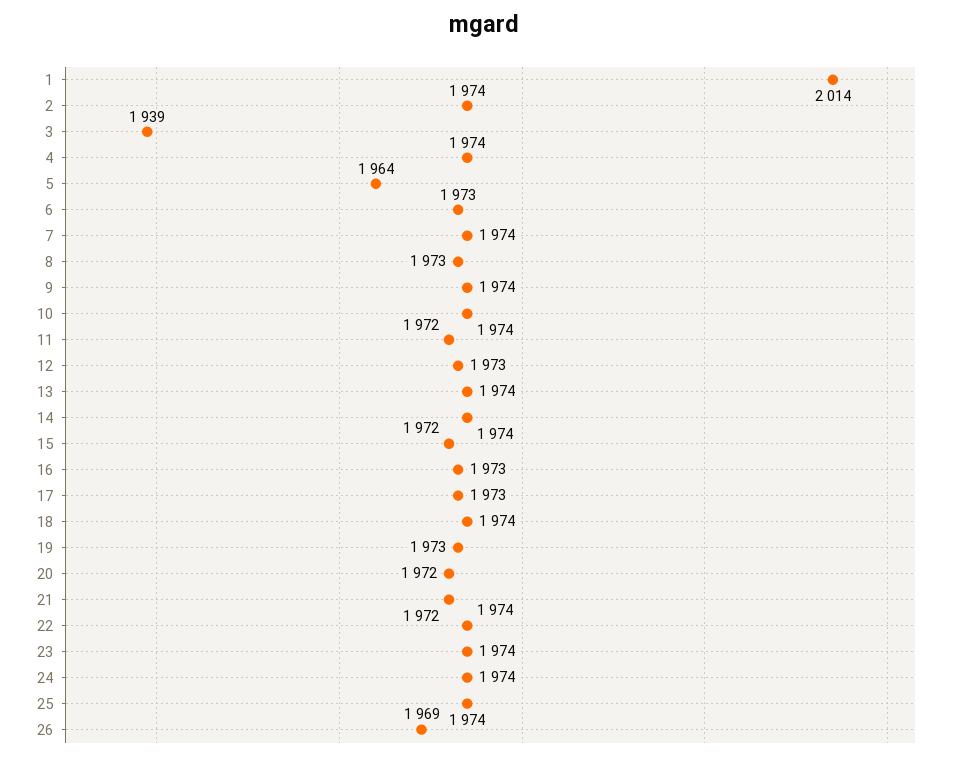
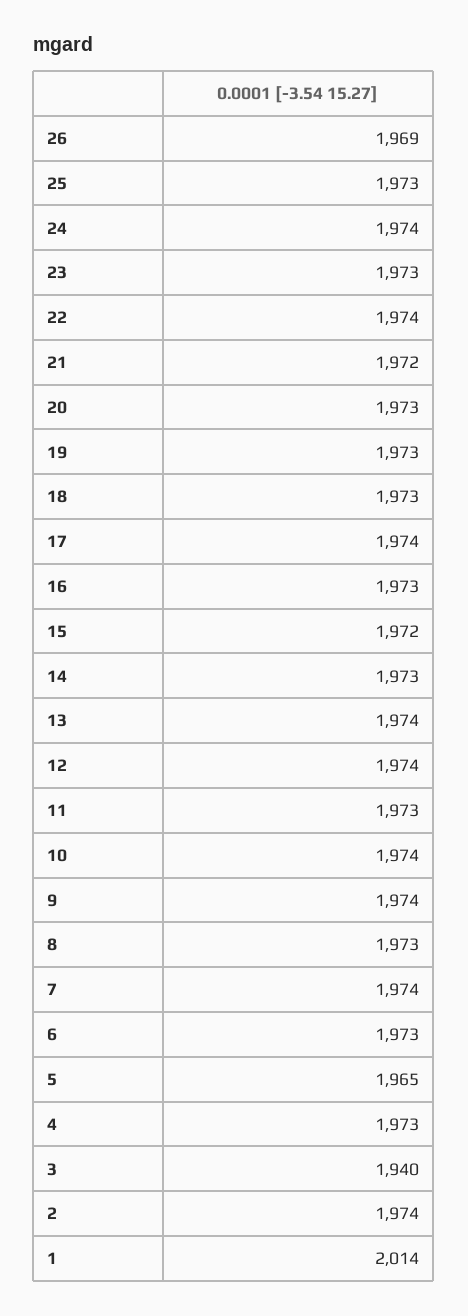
3: 1939 -> 1940
4: 1974 -> 1973
5: 1964 -> 1965
11: 1972 -> 1973
12: 1973 -> 1974
14: 1974 -> 1973
17: 1973 -> 1974
18: 1974 -> 1973
20: 1972 -> 1973
23: 1974 -> 1973
25: 1974 -> 1973

